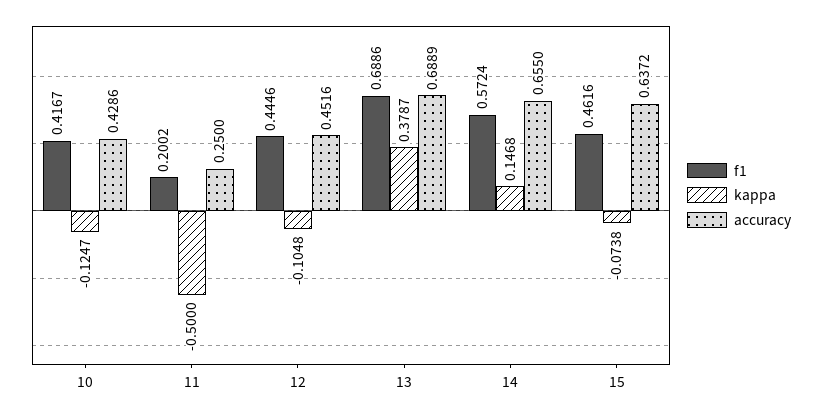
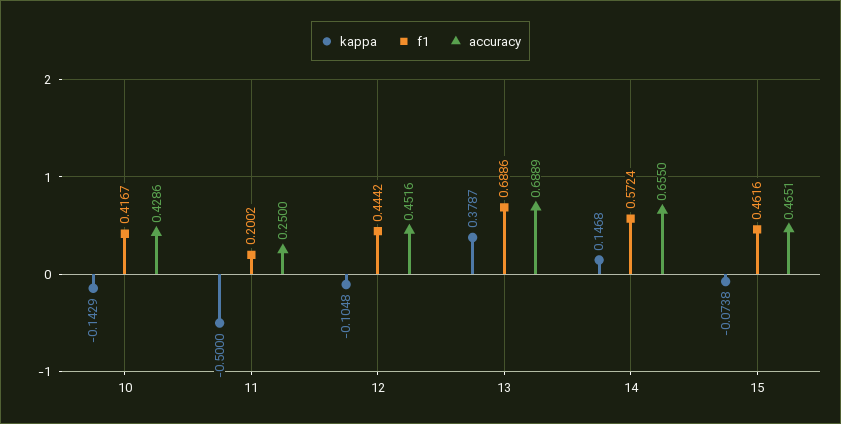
kappa, 10: -0.1247 -> -0.1429
f1, 12: 0.4446 -> 0.4442
accuracy, 15: 0.6372 -> 0.4651

